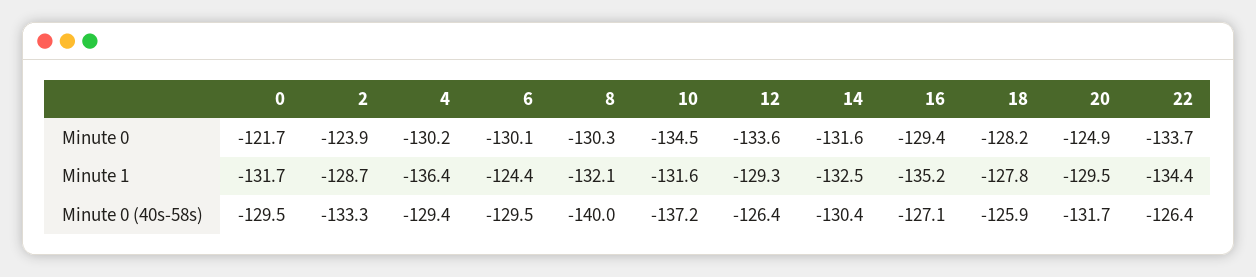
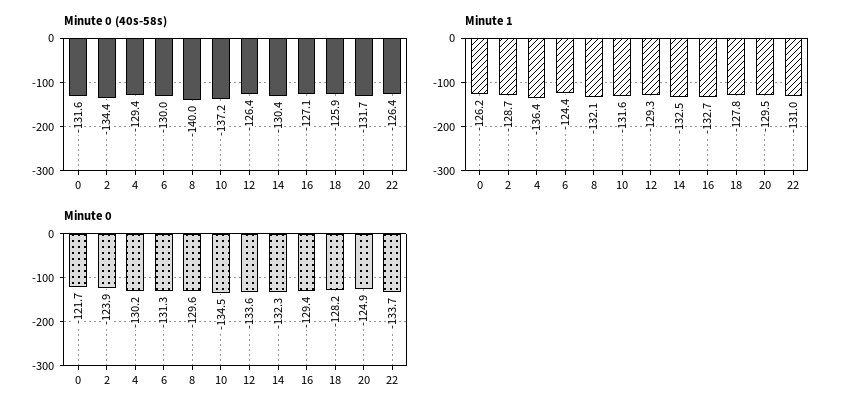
Minute 0, 6: -130.1 -> -131.3
Minute 0, 8: -130.3 -> -129.6
Minute 0, 14: -131.6 -> -132.3
Minute 1, 0: -131.7 -> -126.2
Minute 1, 16: -135.2 -> -132.7
Minute 1, 22: -134.4 -> -131
Minute 0 (40s-58s), 0: -129.5 -> -131.6
Minute 0 (40s-58s), 2: -133.3 -> -134.4
Minute 0 (40s-58s), 6: -129.5 -> -130

